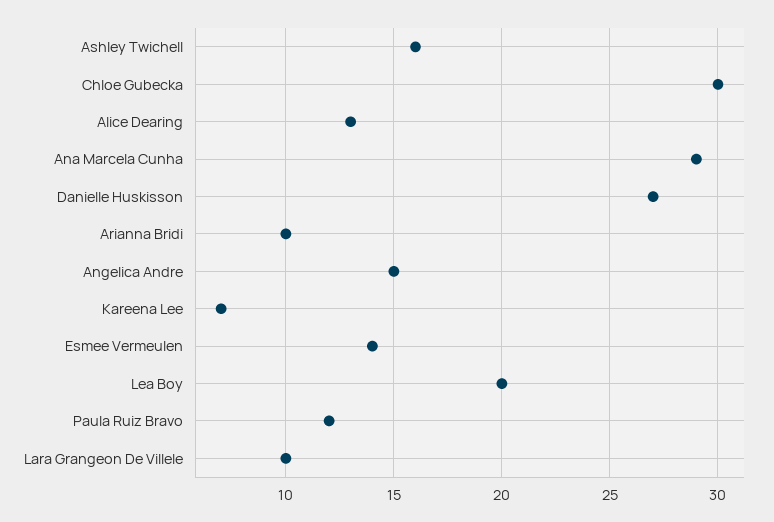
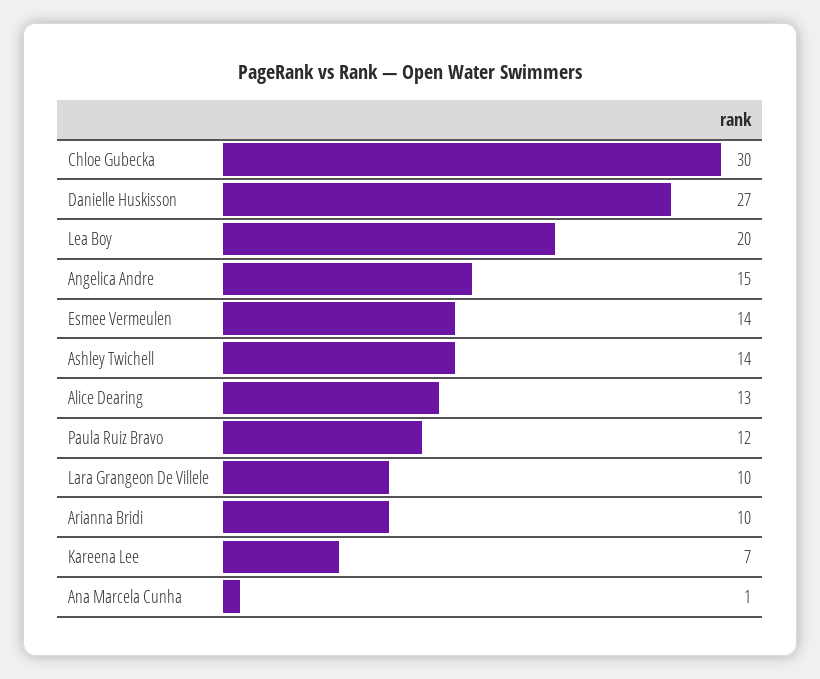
Ashley Twichell: 16 -> 14
Ana Marcela Cunha: 29 -> 1

